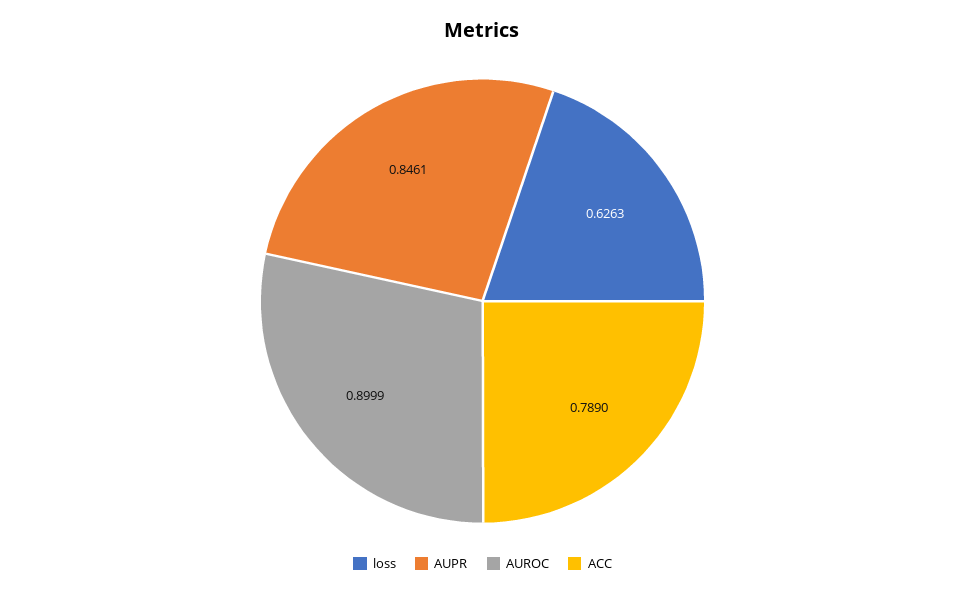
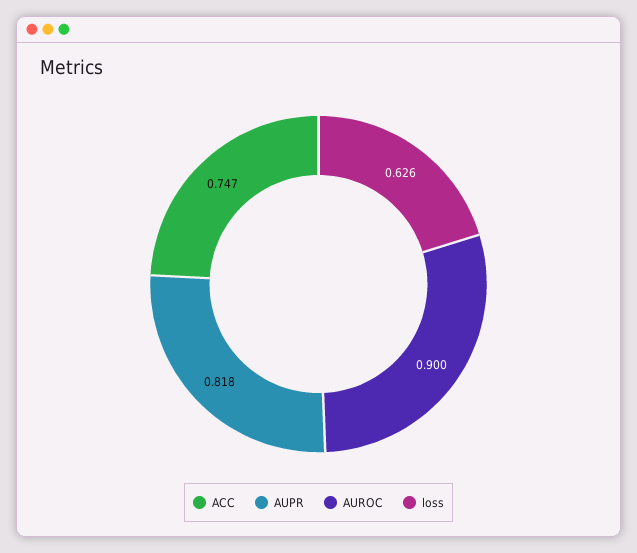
AUPR: 0.8461 -> 0.818
ACC: 0.789 -> 0.747

